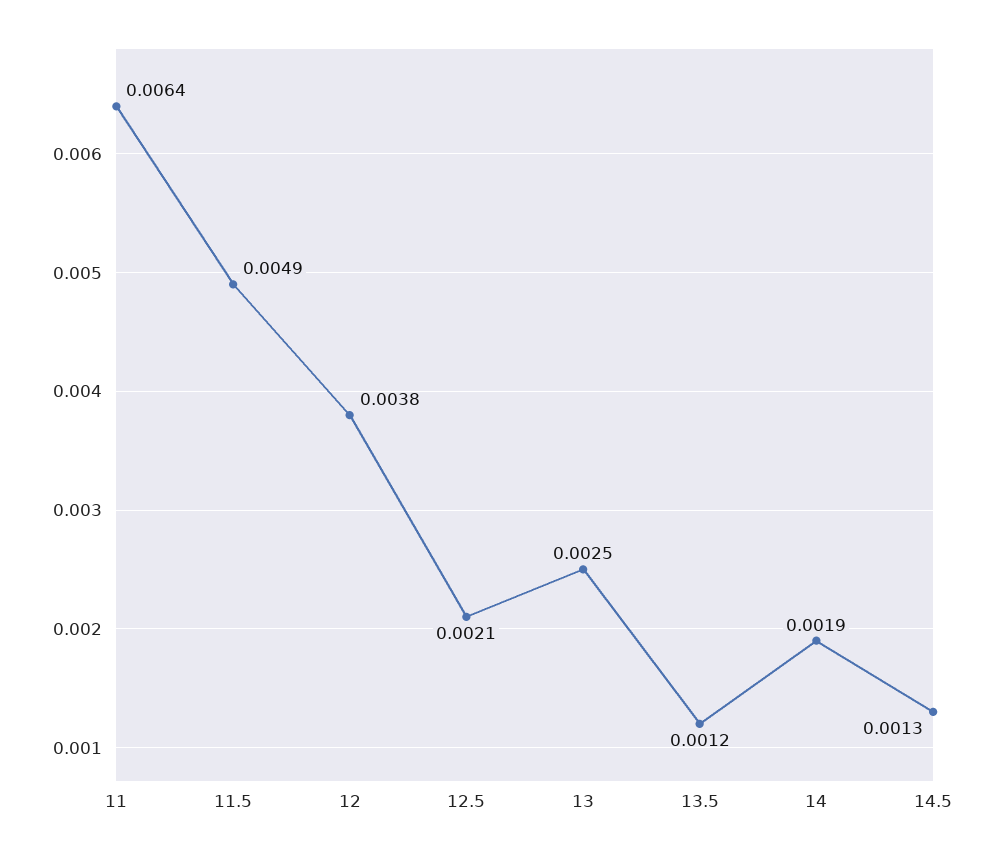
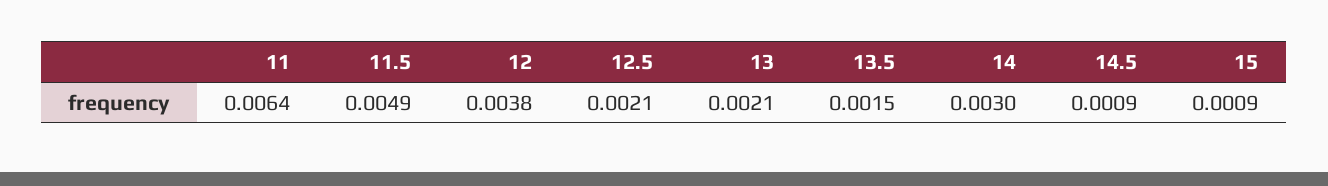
13: 0.0025 -> 0.0021
13.5: 0.0012 -> 0.0015
14: 0.0019 -> 0.003
14.5: 0.0013 -> 0.0009
15: none -> 0.0009

